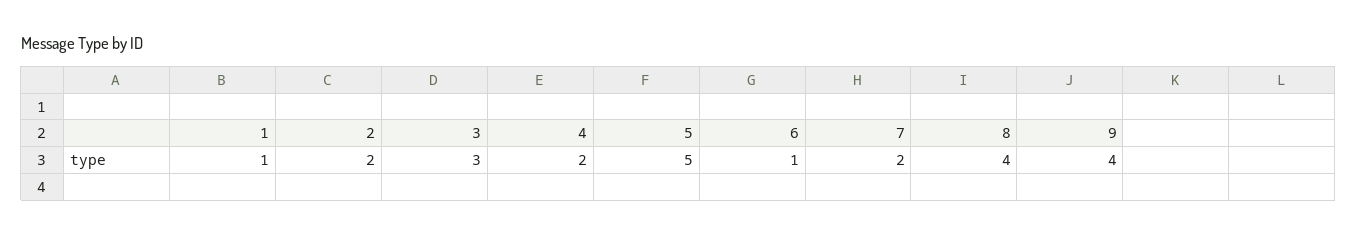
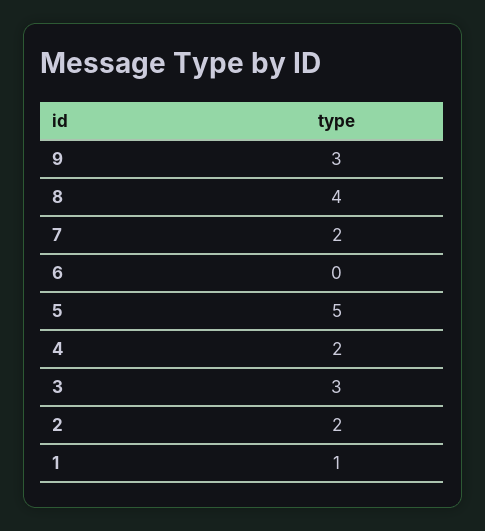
6: 1 -> 0
9: 4 -> 3

